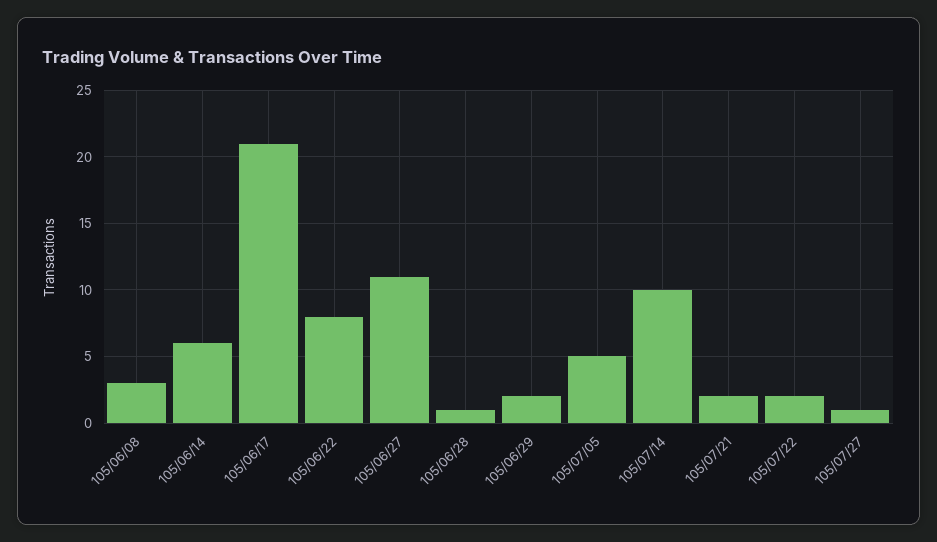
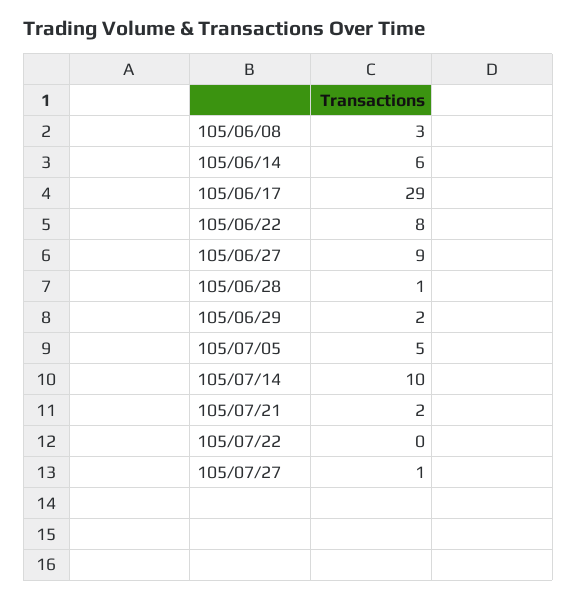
105/06/17: 21 -> 29
105/06/27: 11 -> 9
105/07/22: 2 -> 0

